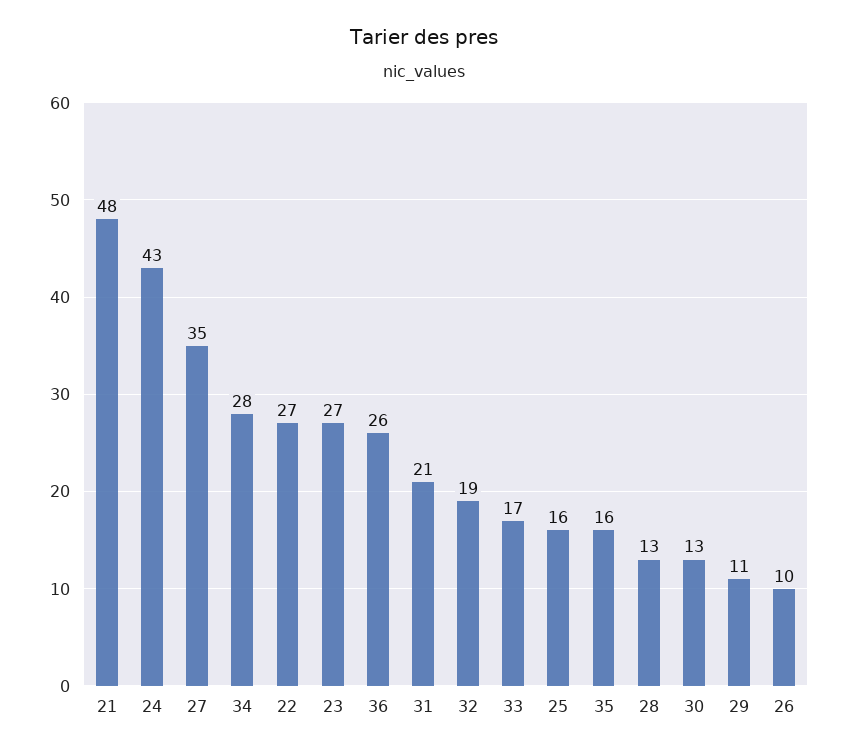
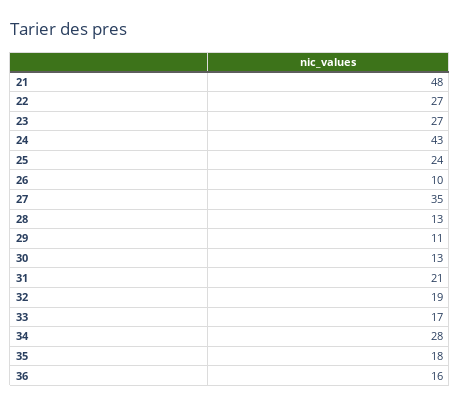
36: 26 -> 16
25: 16 -> 24
35: 16 -> 18

